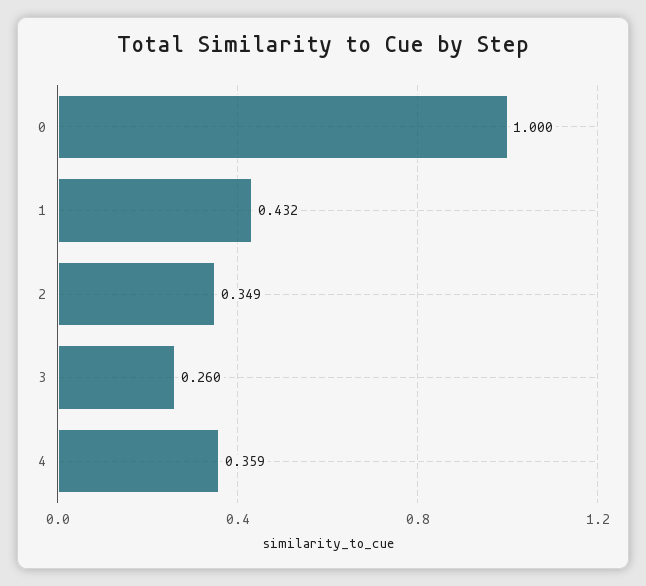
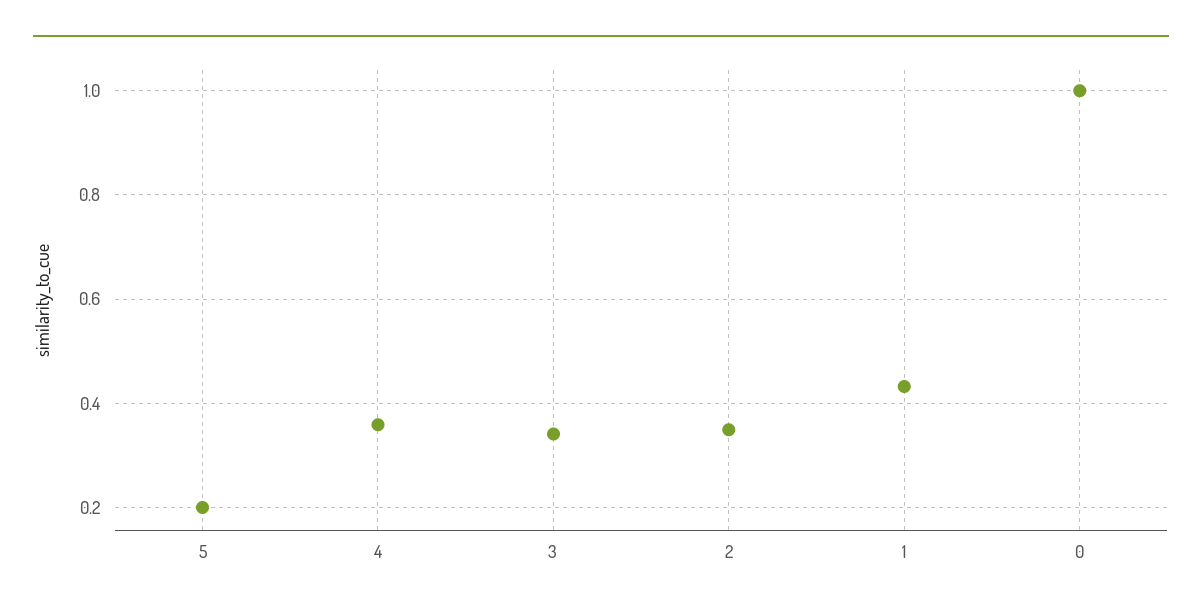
3: 0.26 -> 0.34
5: none -> 0.2

